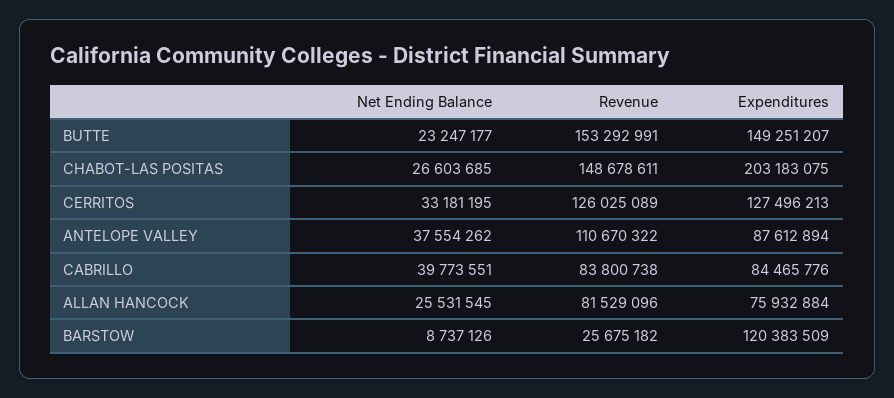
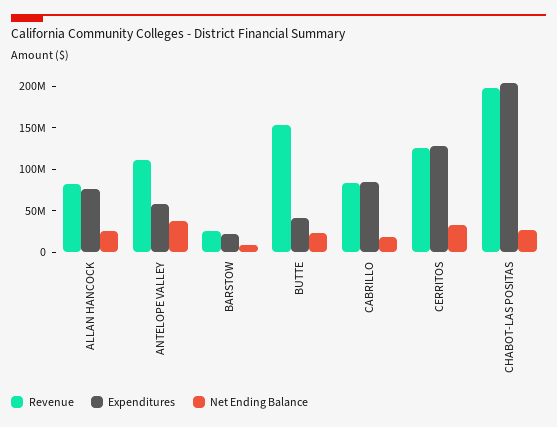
Expenditures, BUTTE: 149251207 -> 40000000
Revenue, CHABOT-LAS POSITAS: 148678611 -> 200000000
Expenditures, ANTELOPE VALLEY: 87612894 -> 60000000
Net Ending Balance, CABRILLO: 39773551 -> 20000000
Expenditures, BARSTOW: 120383509 -> 20000000

